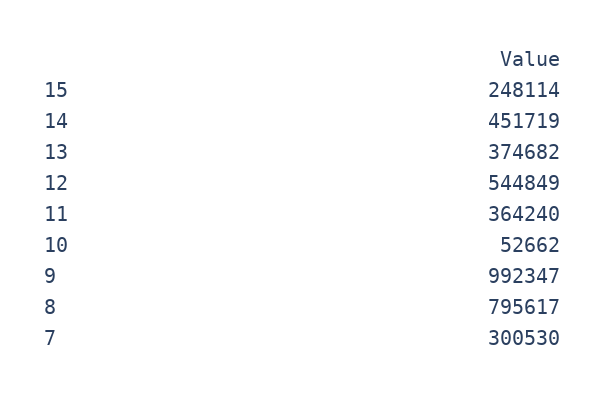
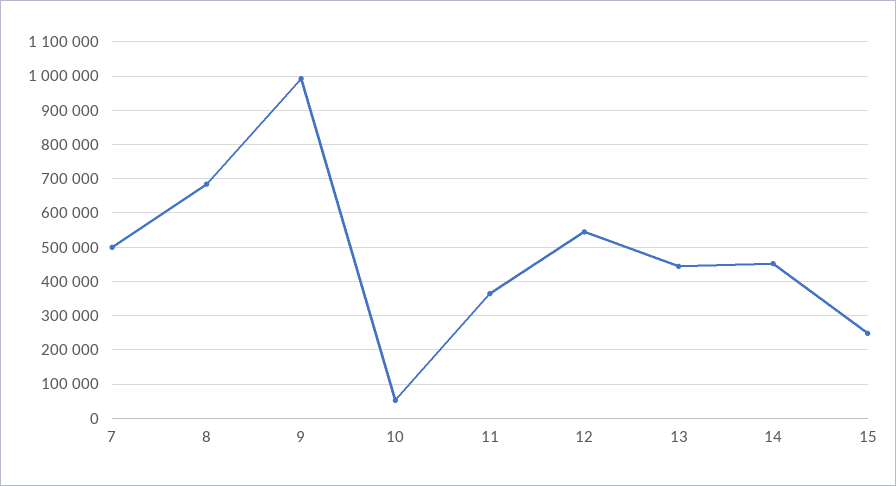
13: 374682 -> 440000
8: 795617 -> 680000
7: 300530 -> 500000

